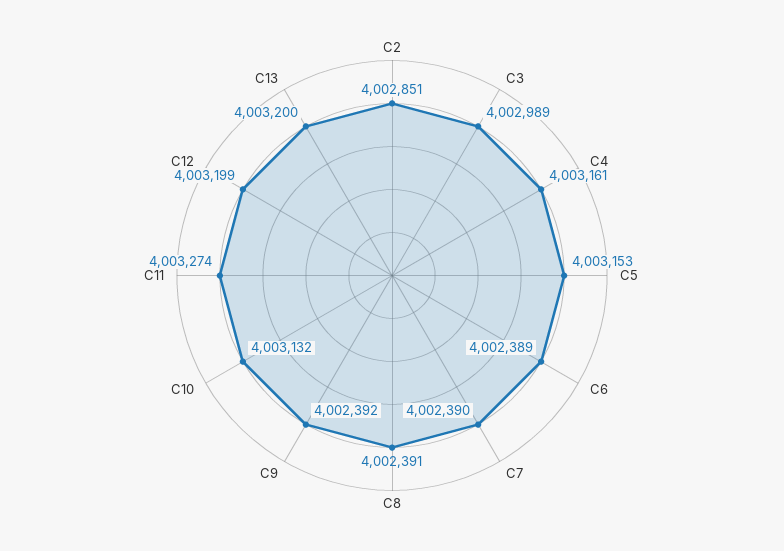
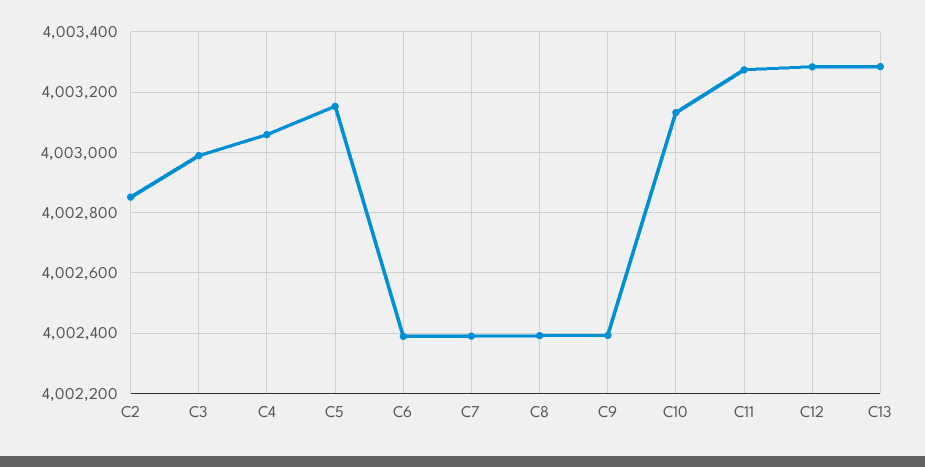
C4: 4003161 -> 4003060
C12: 4003199 -> 4003280
C13: 4003200 -> 4003280

